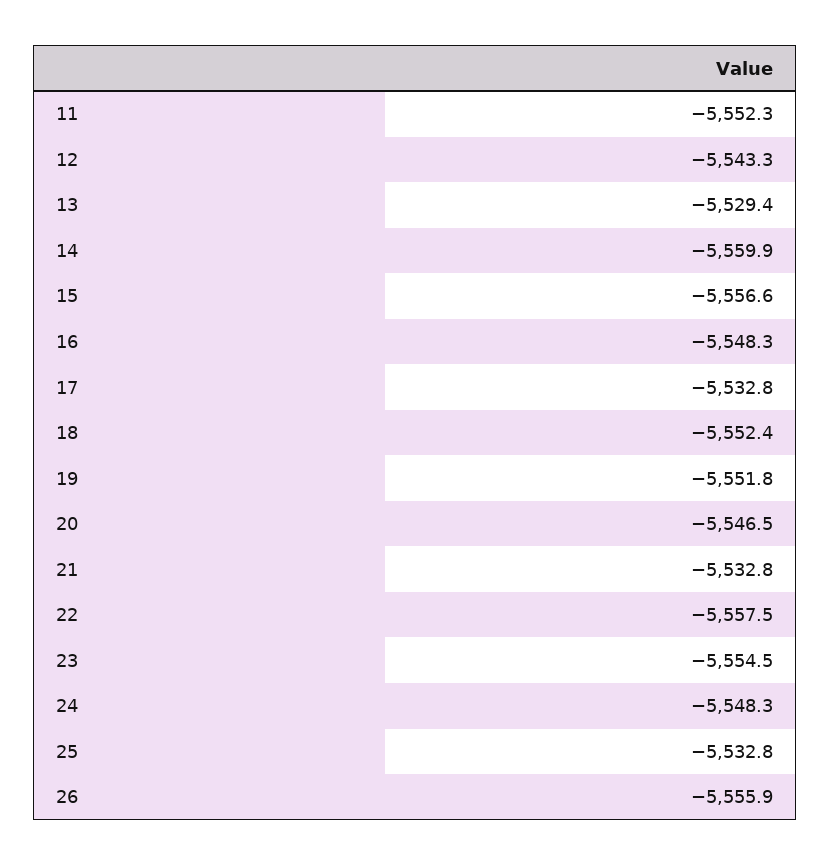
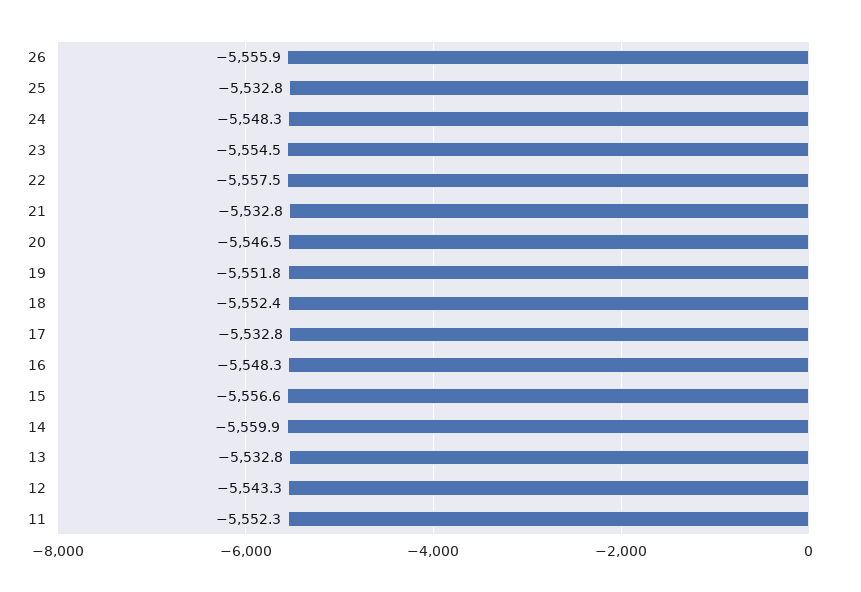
13: -5529.4 -> -5532.8

